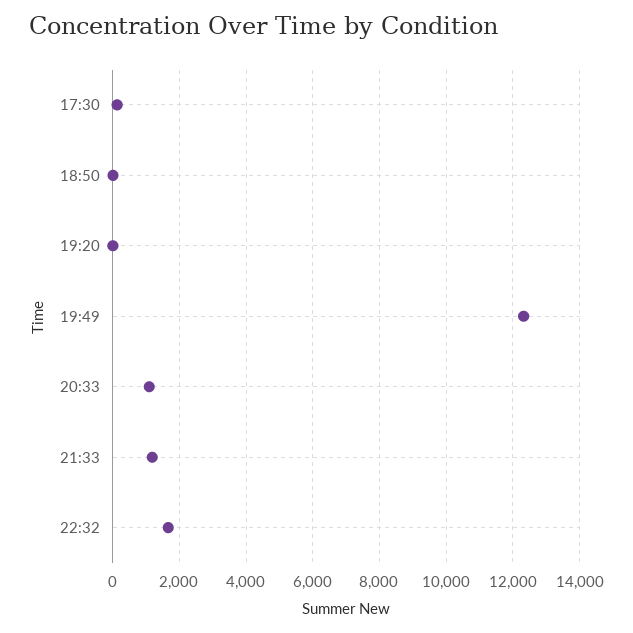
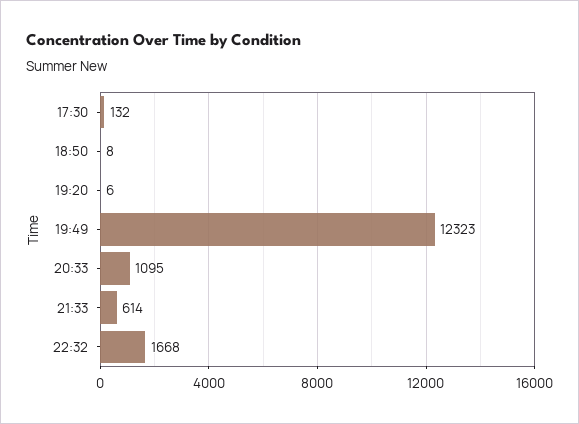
21:33: 1200 -> 614

